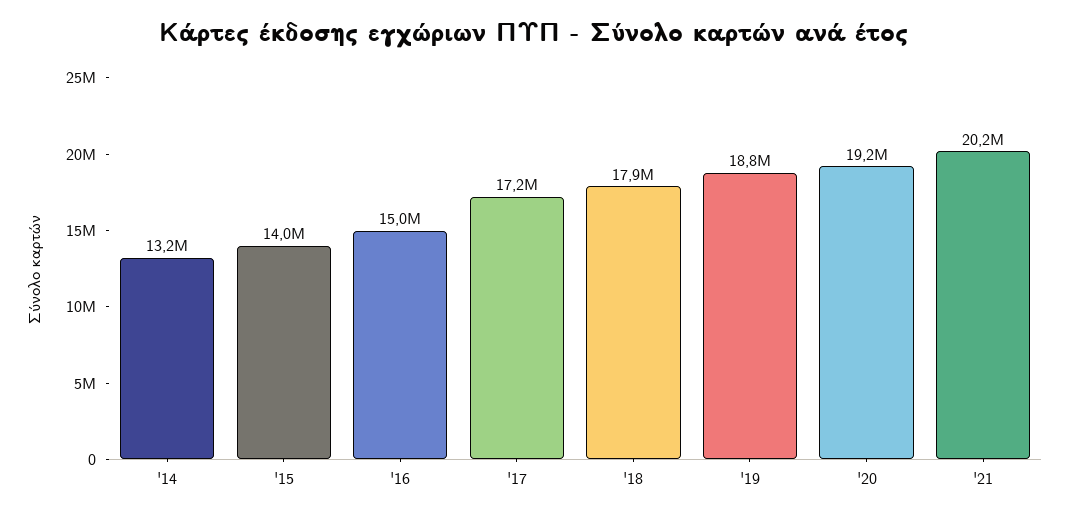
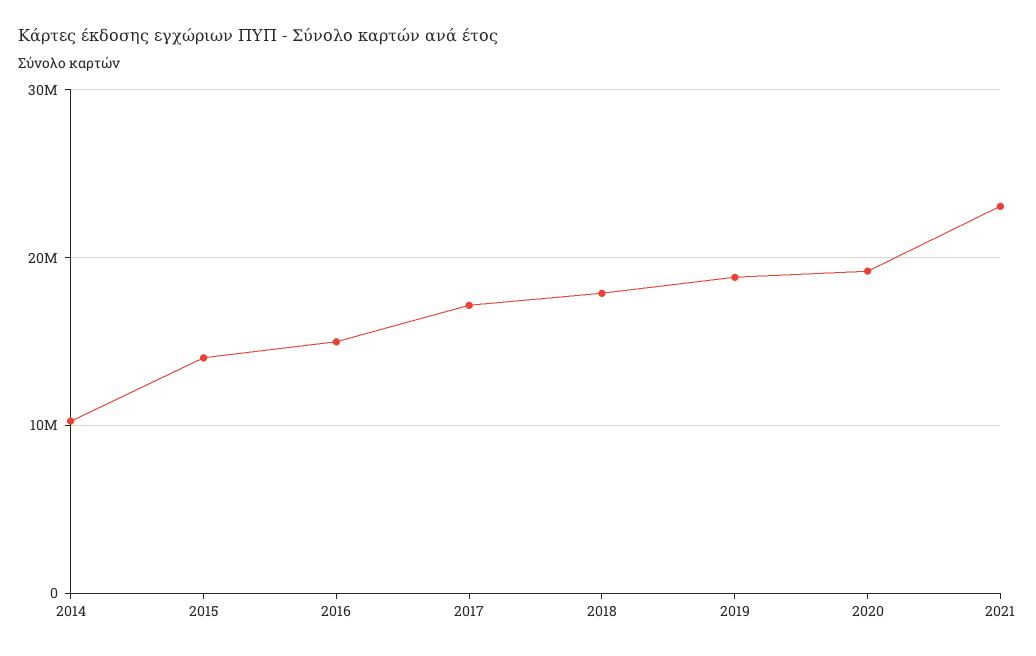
'14: 13200000 -> 10000000
'21: 20200000 -> 23000000

